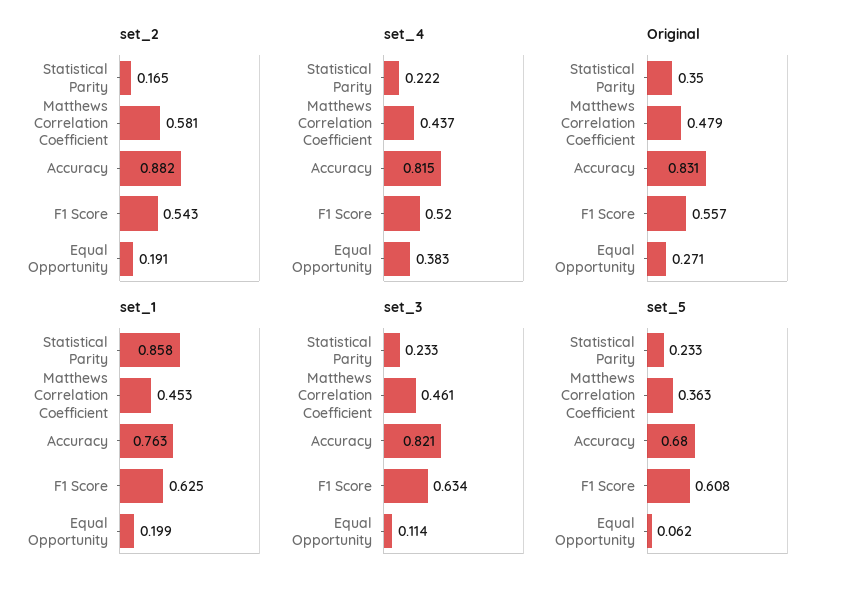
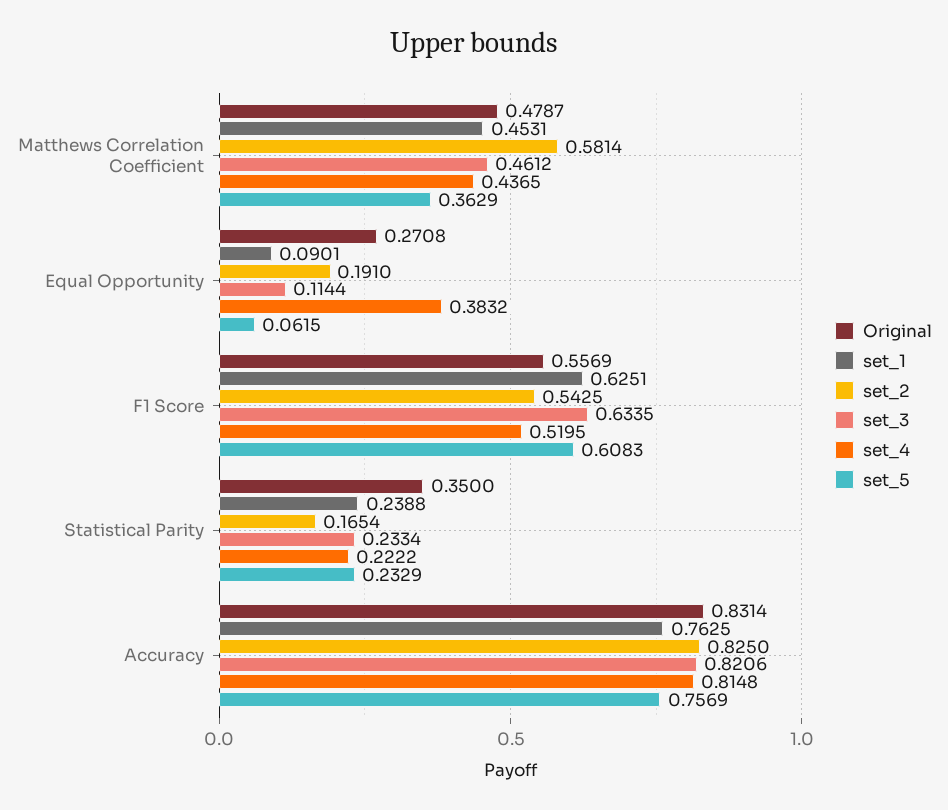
set_2, Accuracy: 0.882 -> 0.825
set_1, Statistical Parity: 0.858 -> 0.2388
set_1, Equal Opportunity: 0.199 -> 0.0901
set_5, Accuracy: 0.68 -> 0.7569

